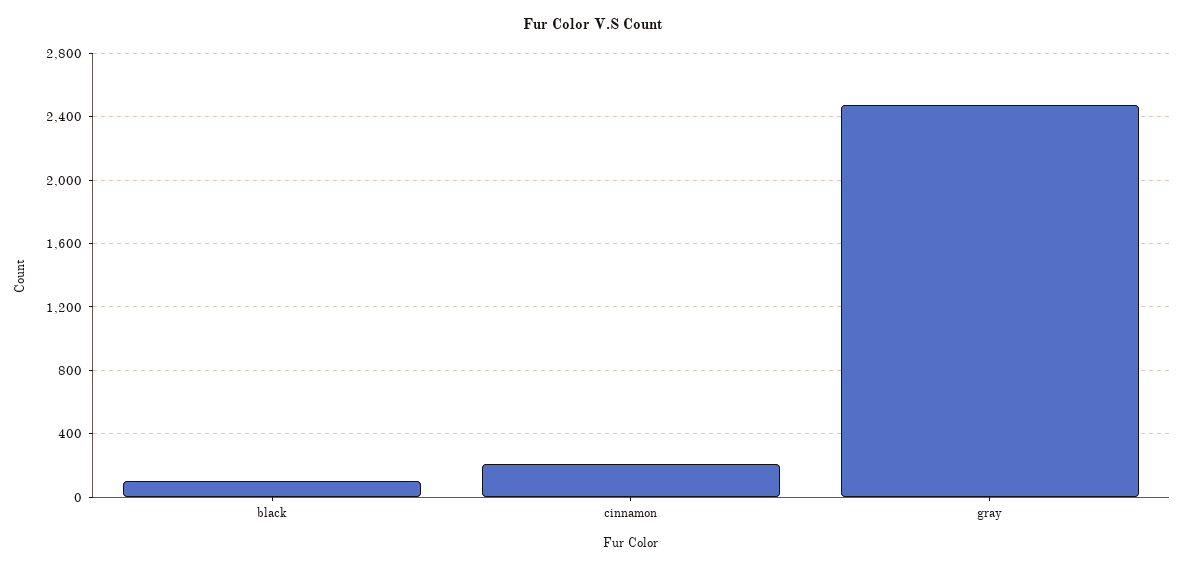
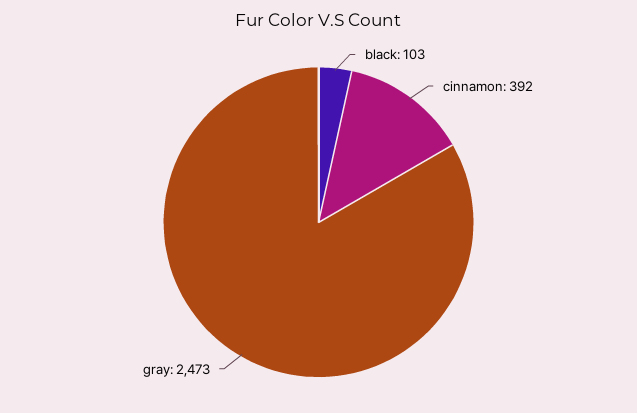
cinnamon: 200 -> 392

